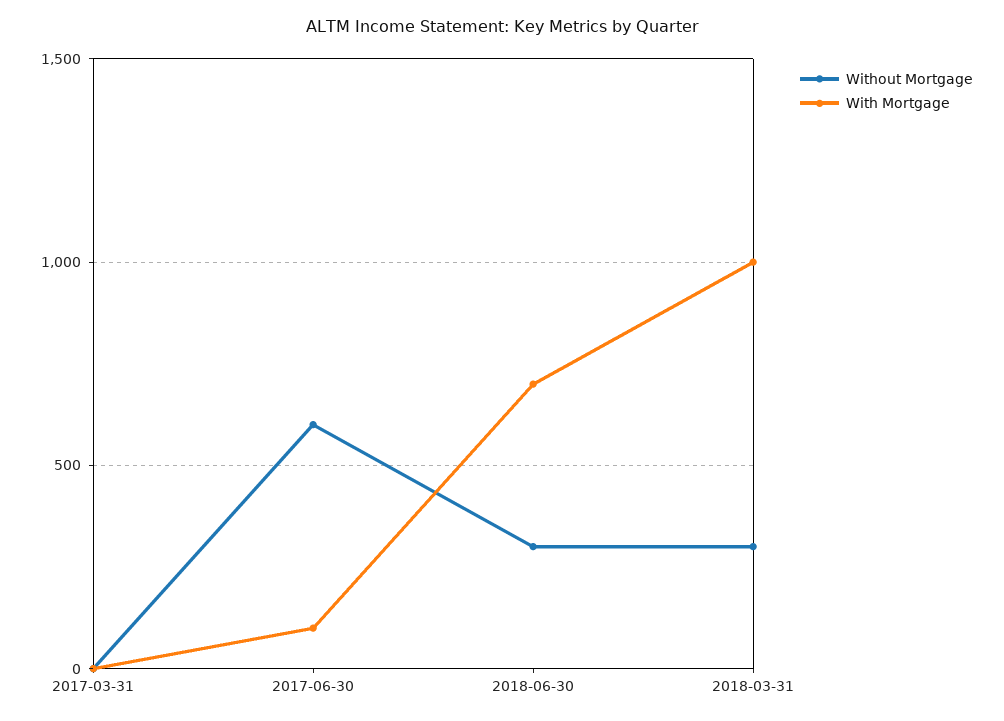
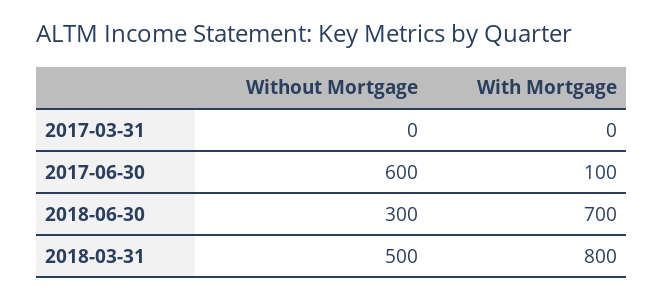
Without Mortgage, 2018-03-31: 300 -> 500
With Mortgage, 2018-03-31: 1000 -> 800

